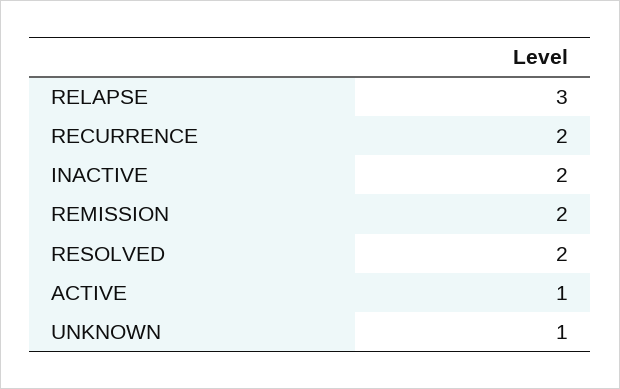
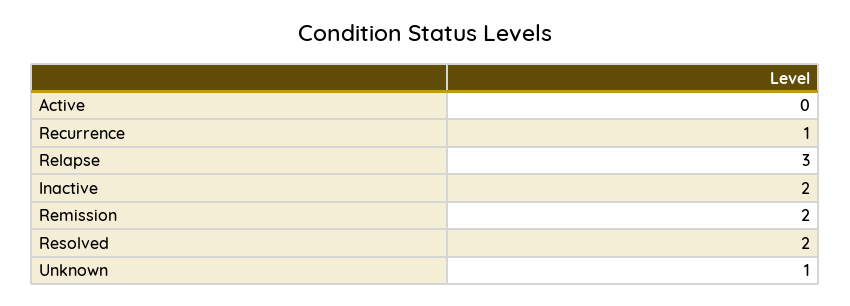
RECURRENCE: 2 -> 1
ACTIVE: 1 -> 0

